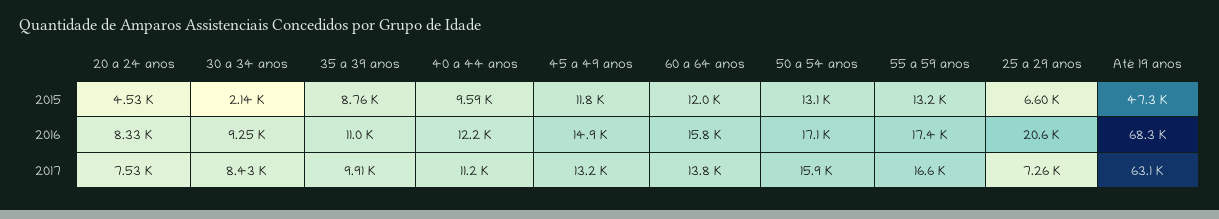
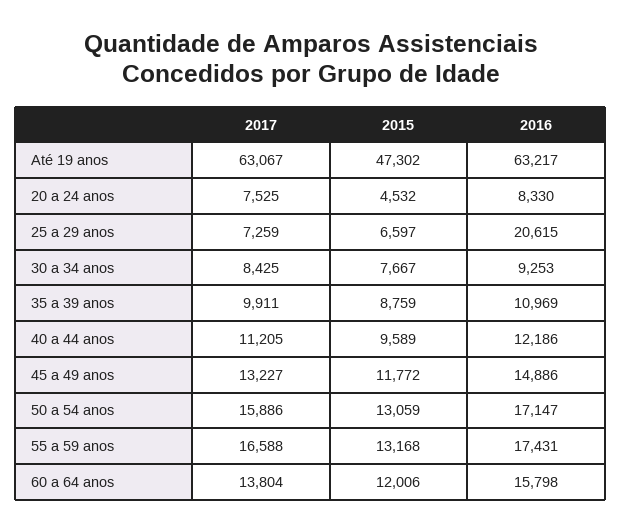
30 a 34 anos, 2015: 2140 -> 7667
Até 19 anos, 2016: 68300 -> 63217

